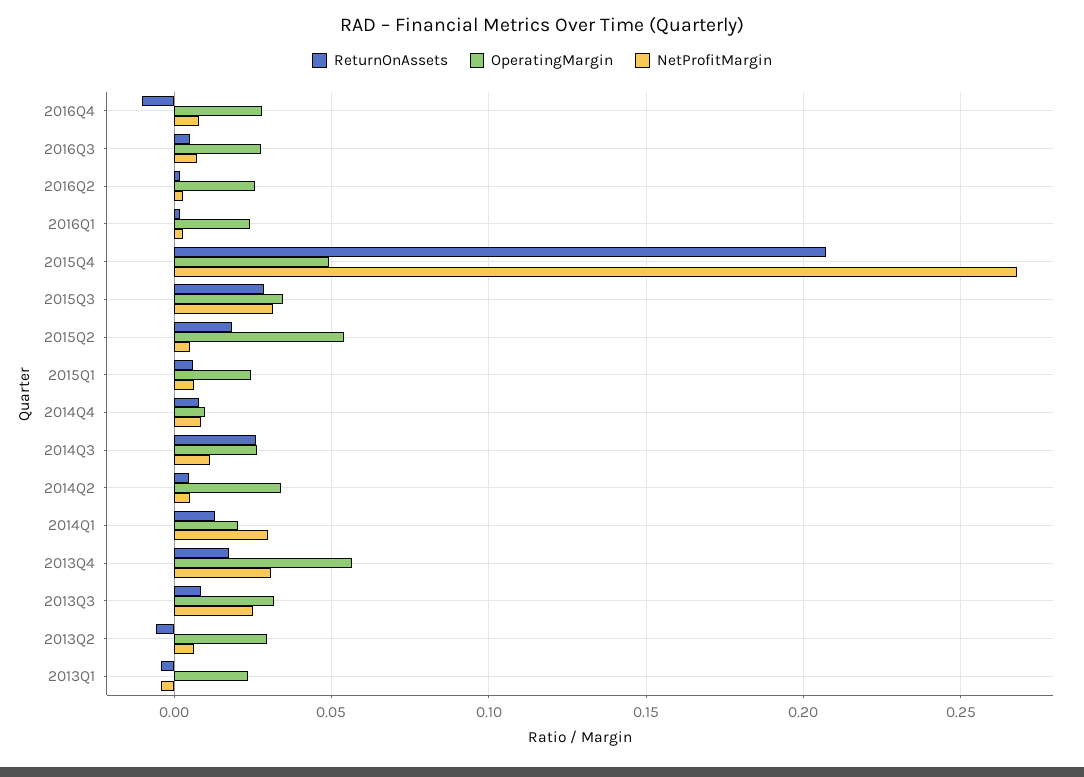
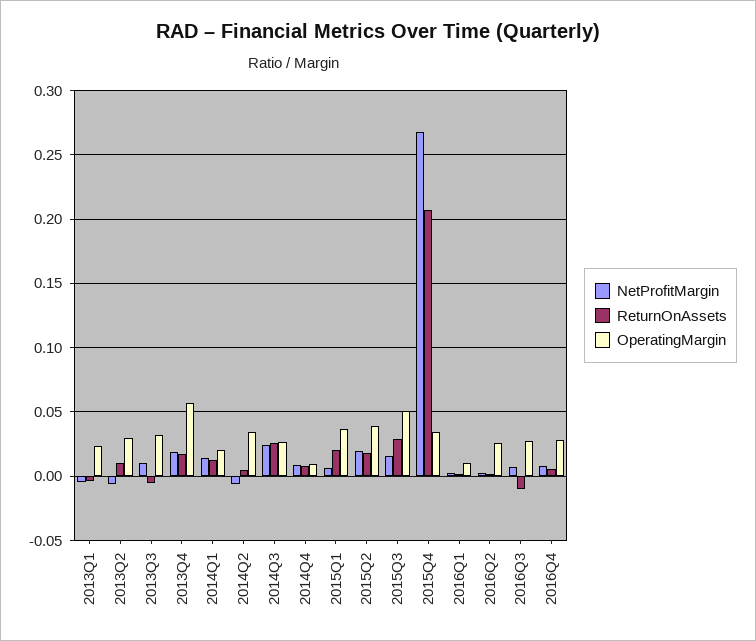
ReturnOnAssets, 2016Q4: -0.01 -> 0.005
ReturnOnAssets, 2016Q3: 0.005 -> -0.01
OperatingMargin, 2016Q1: 0.025 -> 0.01
OperatingMargin, 2015Q4: 0.05 -> 0.035
OperatingMargin, 2015Q3: 0.035 -> 0.05
NetProfitMargin, 2015Q3: 0.03 -> 0.015
OperatingMargin, 2015Q2: 0.055 -> 0.04
NetProfitMargin, 2015Q2: 0.005 -> 0.02
ReturnOnAssets, 2015Q1: 0.005 -> 0.02
OperatingMargin, 2015Q1: 0.025 -> 0.035
NetProfitMargin, 2014Q3: 0.01 -> 0.025
NetProfitMargin, 2014Q2: 0.005 -> -0.005
NetProfitMargin, 2014Q1: 0.03 -> 0.015
NetProfitMargin, 2013Q4: 0.03 -> 0.02
ReturnOnAssets, 2013Q3: 0.01 -> -0.005
NetProfitMargin, 2013Q3: 0.025 -> 0.01
ReturnOnAssets, 2013Q2: -0.005 -> 0.01
NetProfitMargin, 2013Q2: 0.005 -> -0.005

